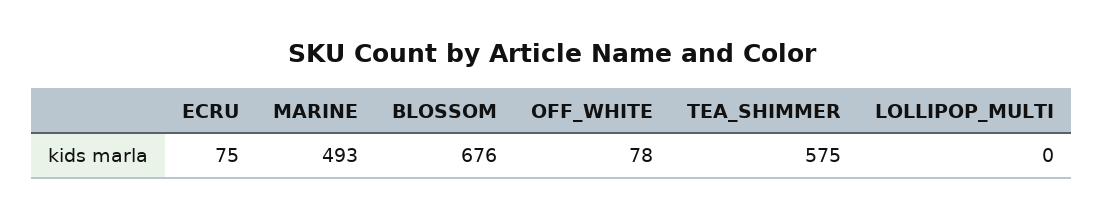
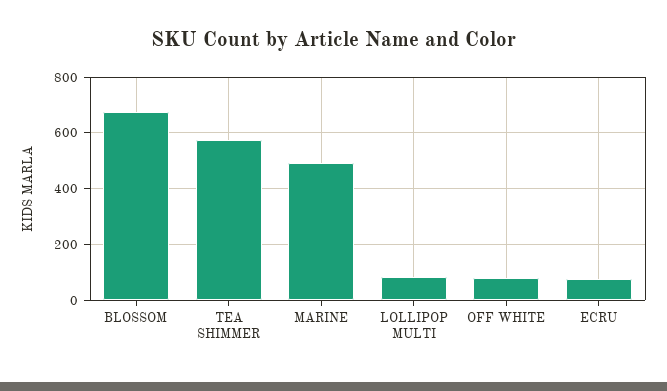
LOLLIPOP_MULTI: 0 -> 75

